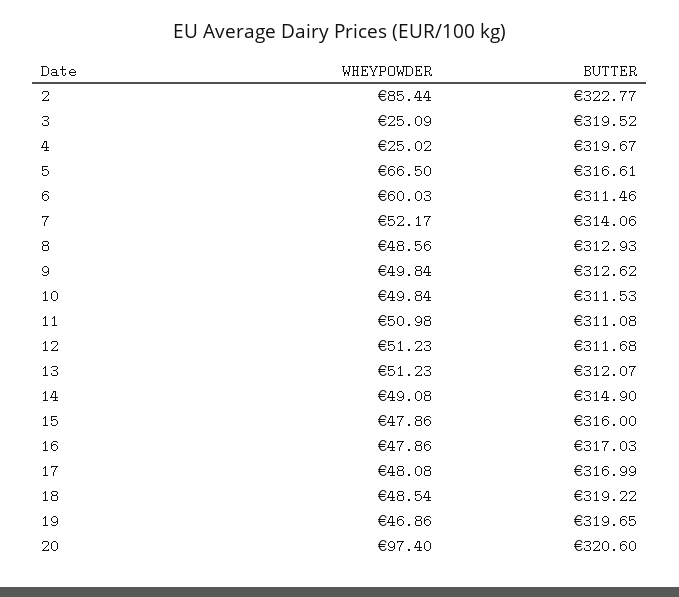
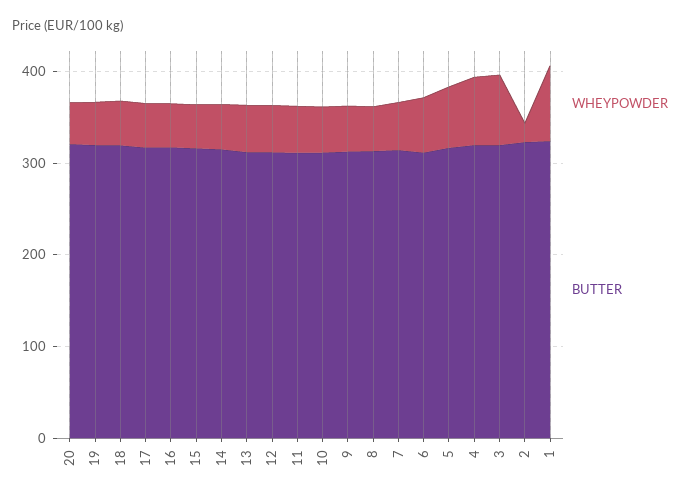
WHEYPOWDER, 2: 85.44 -> 20
WHEYPOWDER, 3: 25.09 -> 80
WHEYPOWDER, 4: 25.02 -> 80
WHEYPOWDER, 20: 97.4 -> 40
WHEYPOWDER, 1: none -> 80
BUTTER, 1: none -> 320

